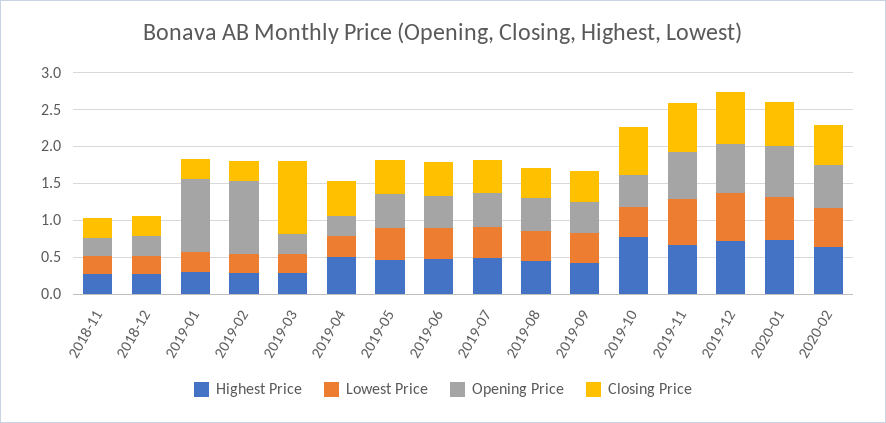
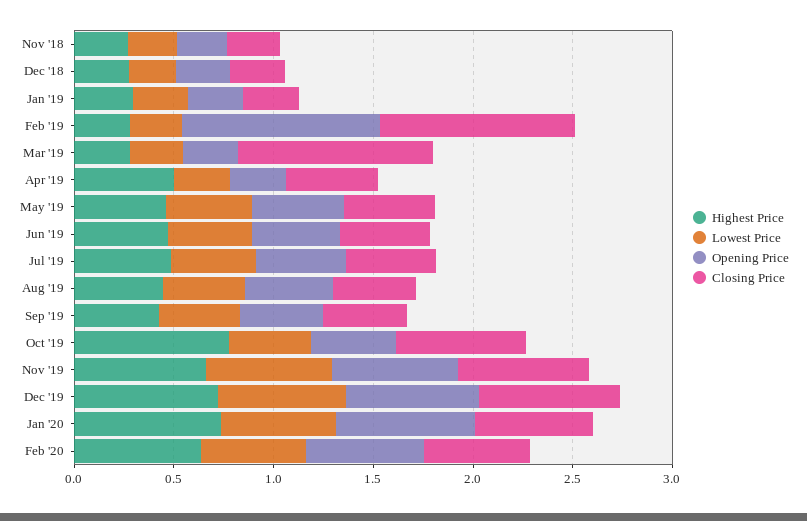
Opening Price, 2019-01: 1 -> 0.3
Closing Price, 2019-02: 0.25 -> 1

